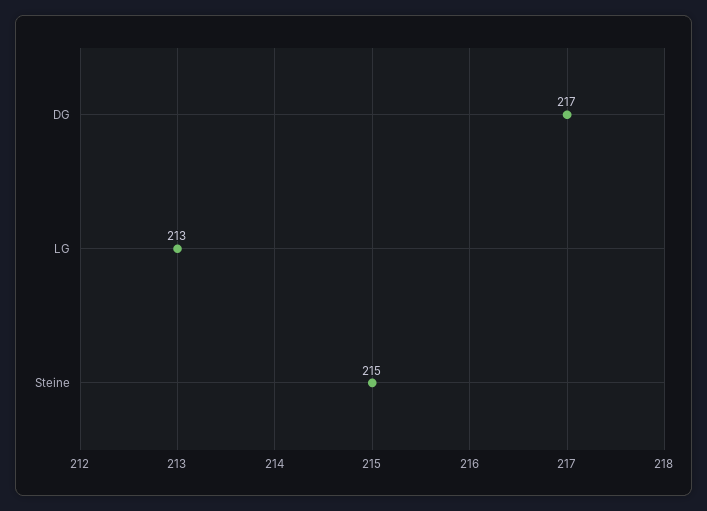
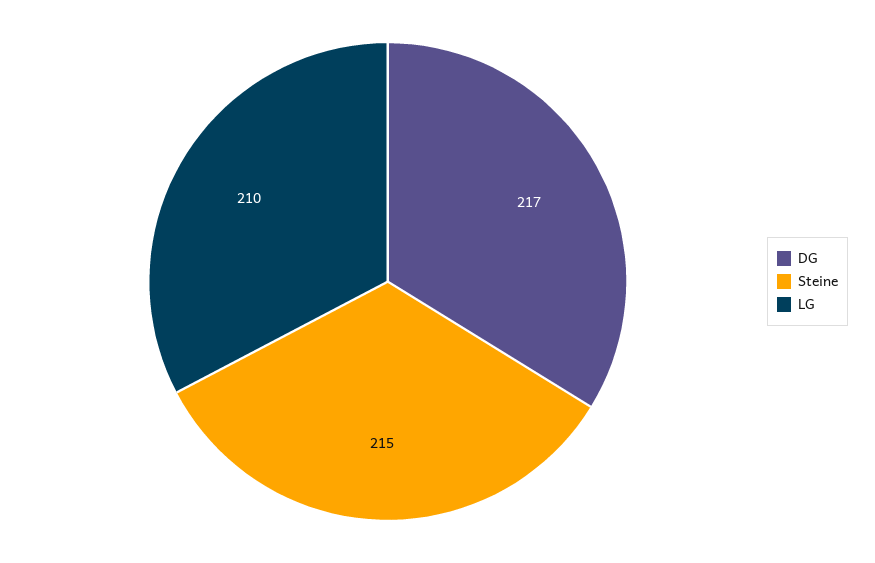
LG: 213 -> 210

